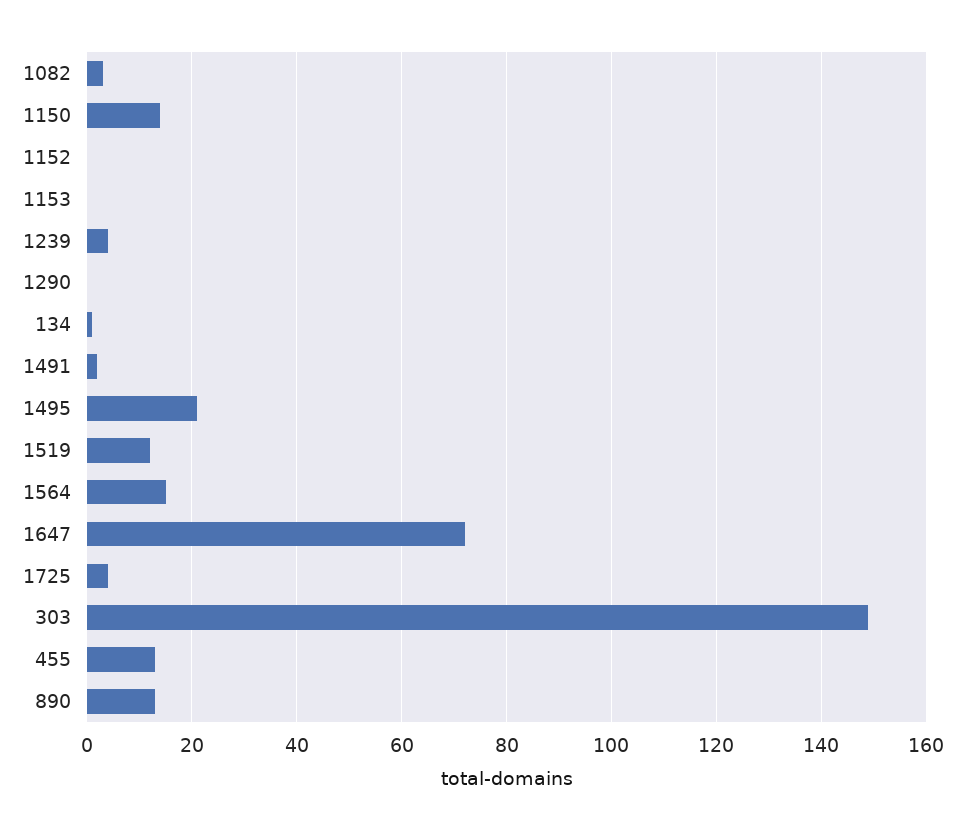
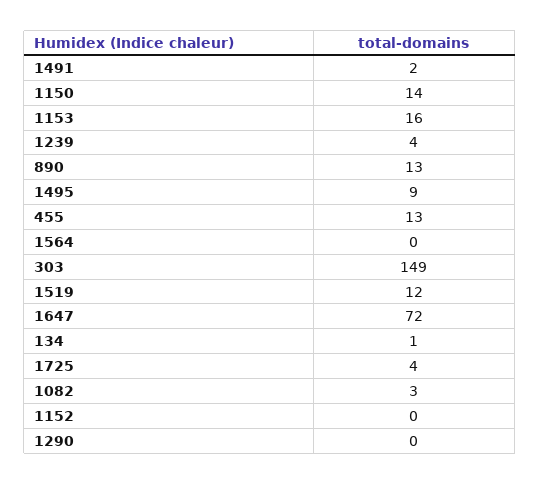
1153: 0 -> 16
1495: 20 -> 9
1564: 15 -> 0

